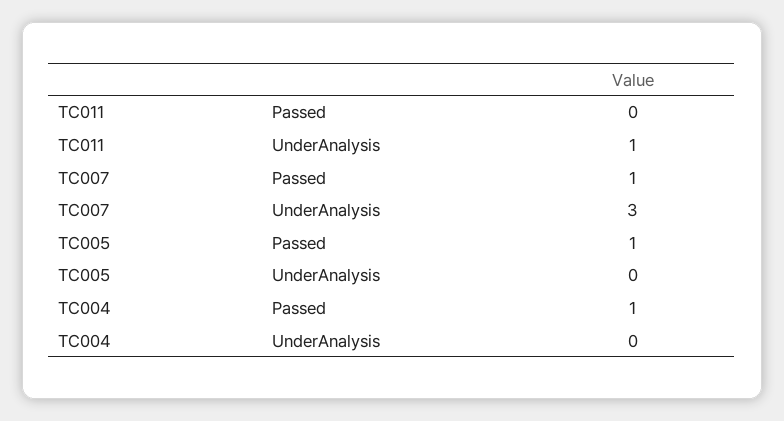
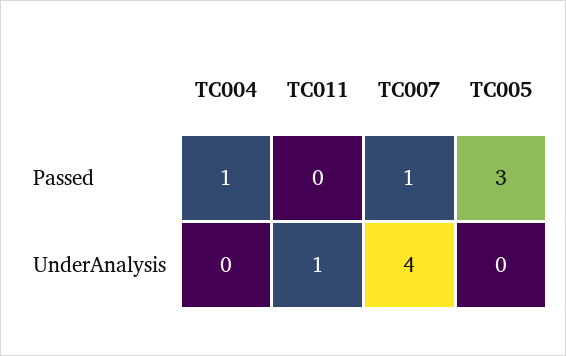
TC007, UnderAnalysis: 3 -> 4
TC005, Passed: 1 -> 3

